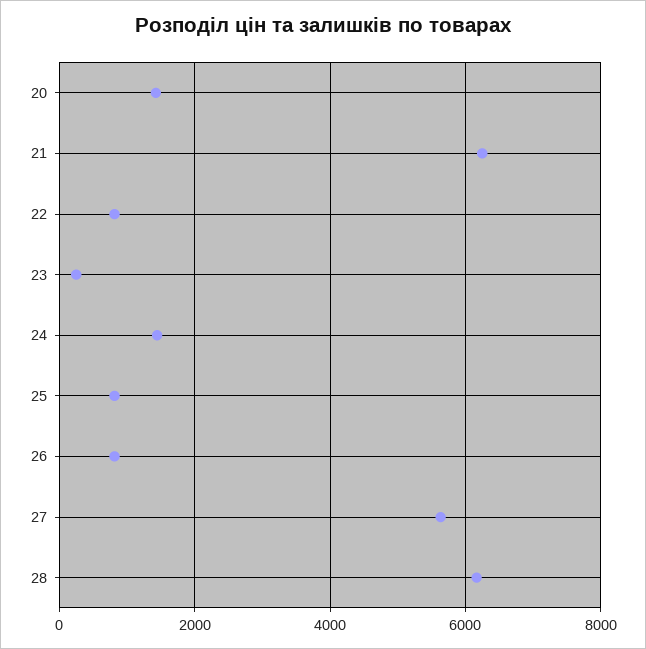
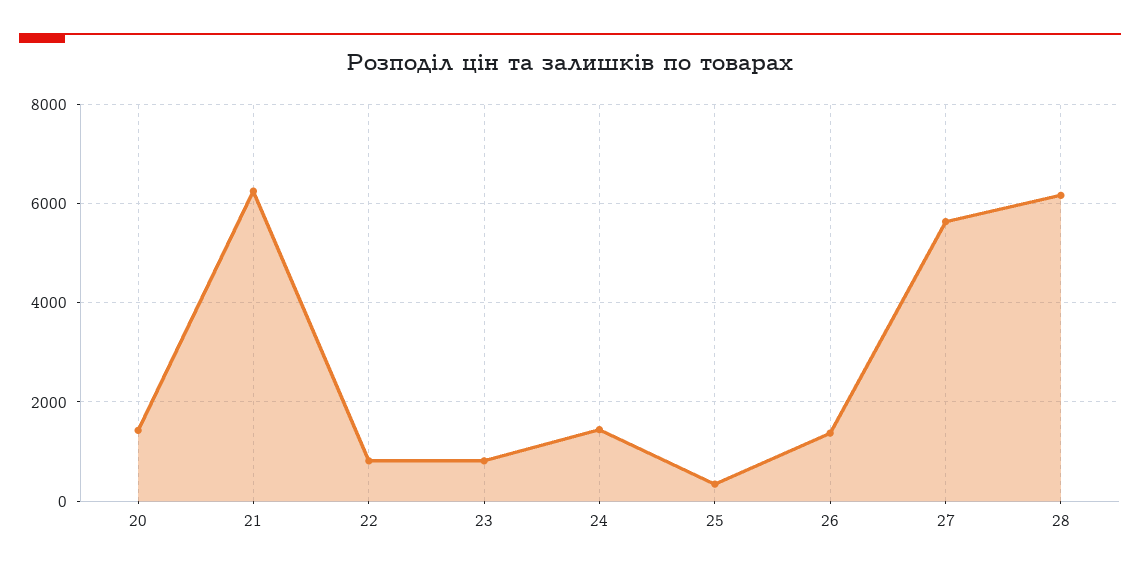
23: 200 -> 800
25: 800 -> 400
26: 800 -> 1400

